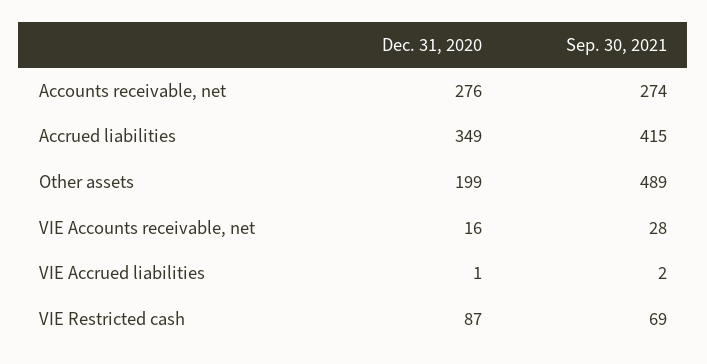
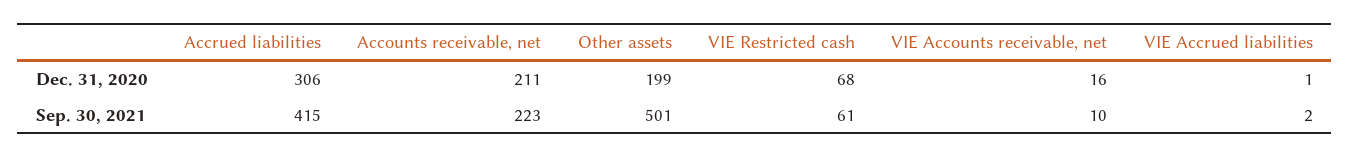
Dec. 31, 2020, Accounts receivable, net: 276 -> 211
Sep. 30, 2021, Accounts receivable, net: 274 -> 223
Dec. 31, 2020, Accrued liabilities: 349 -> 306
Sep. 30, 2021, Other assets: 489 -> 501
Sep. 30, 2021, VIE Accounts receivable, net: 28 -> 10
Dec. 31, 2020, VIE Restricted cash: 87 -> 68
Sep. 30, 2021, VIE Restricted cash: 69 -> 61

